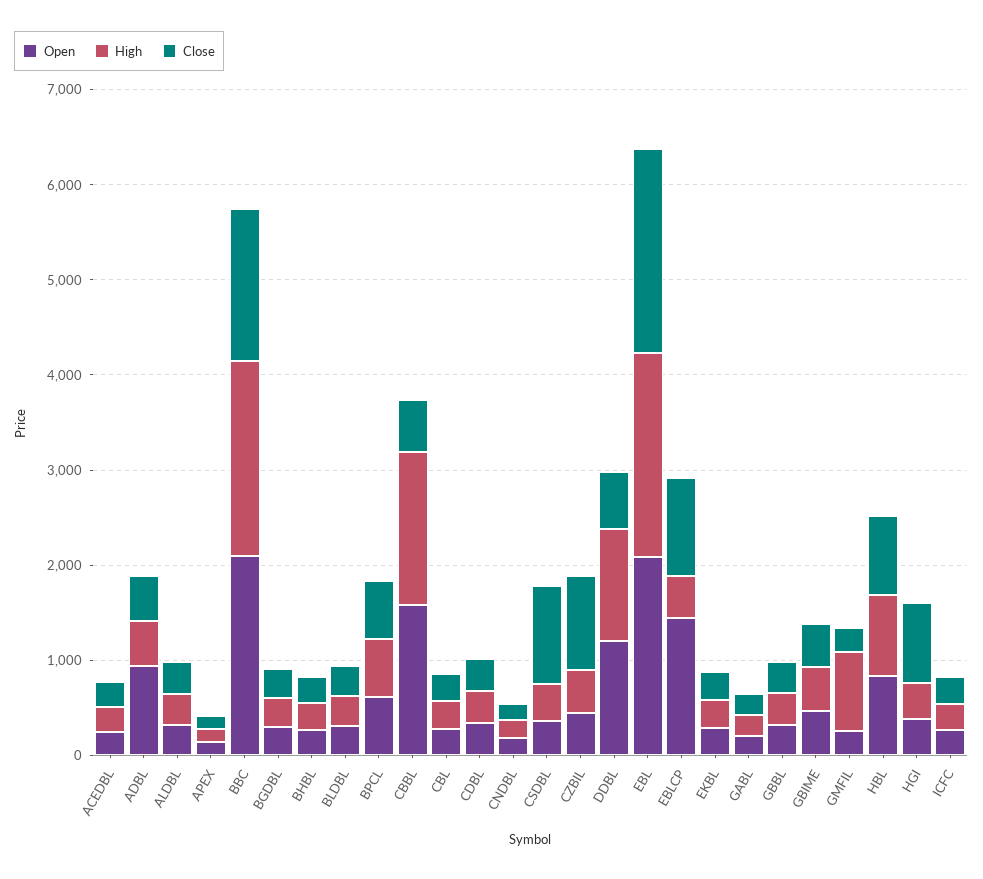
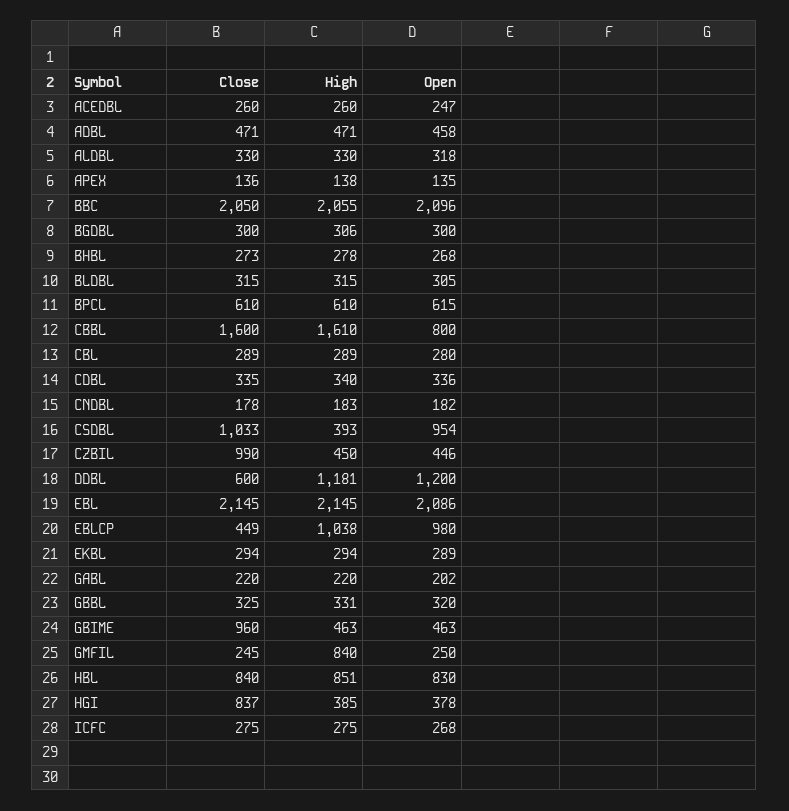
Open, ADBL: 1000 -> 458
Close, BBC: 1600 -> 2050
Open, CBBL: 1600 -> 800
Close, CBBL: 600 -> 1600
Open, CSDBL: 400 -> 954
Open, EBLCP: 1400 -> 980
High, EBLCP: 400 -> 1038
Close, EBLCP: 1000 -> 449
Close, GBIME: 400 -> 960

